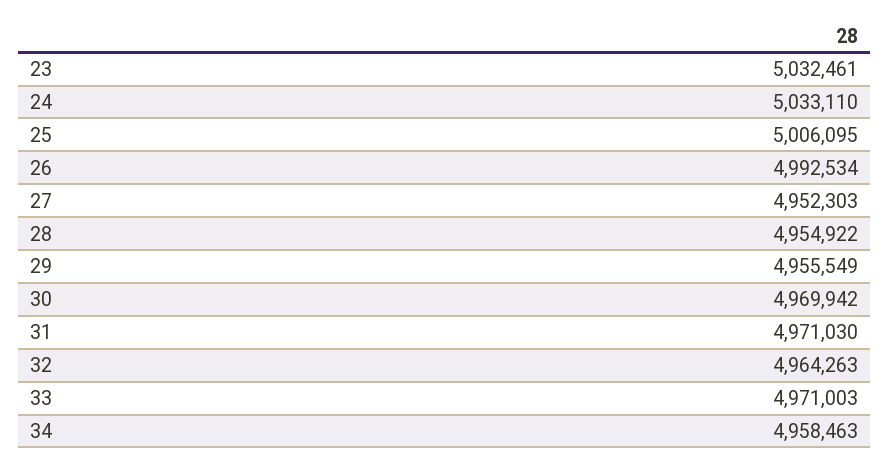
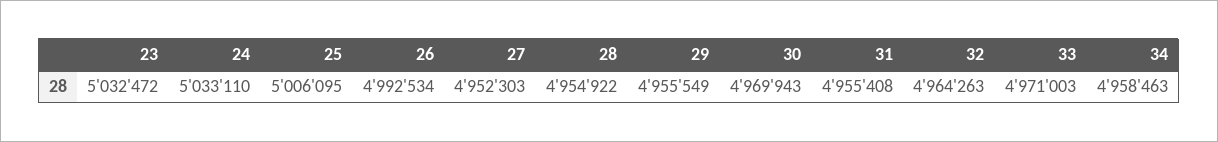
23: 5032461 -> 5032472
30: 4969942 -> 4969943
31: 4971030 -> 4955408

